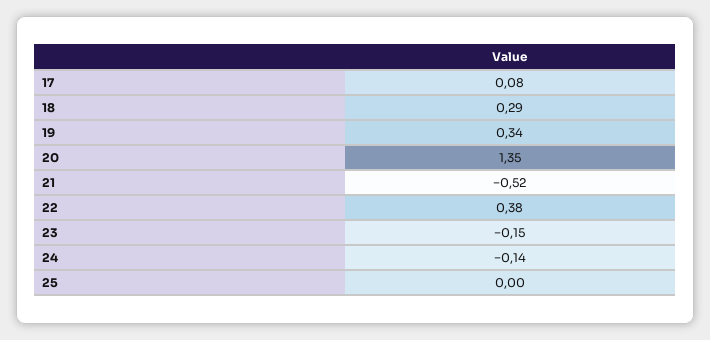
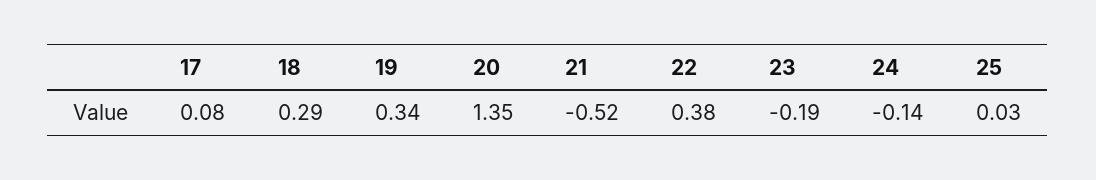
23: -0.15 -> -0.19
25: 0 -> 0.03

